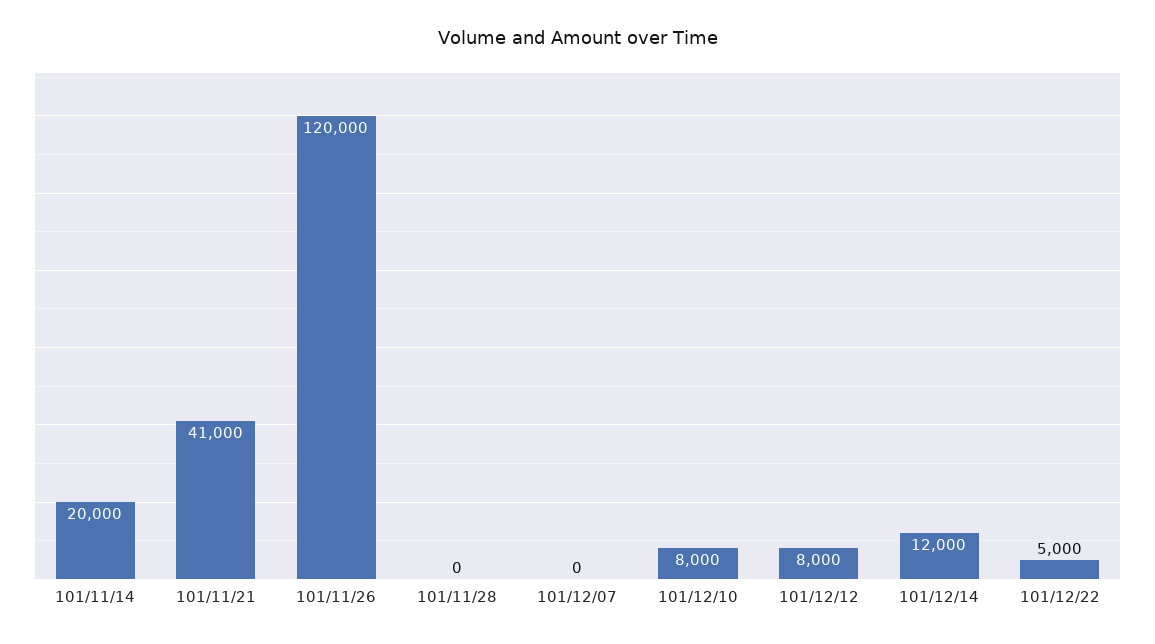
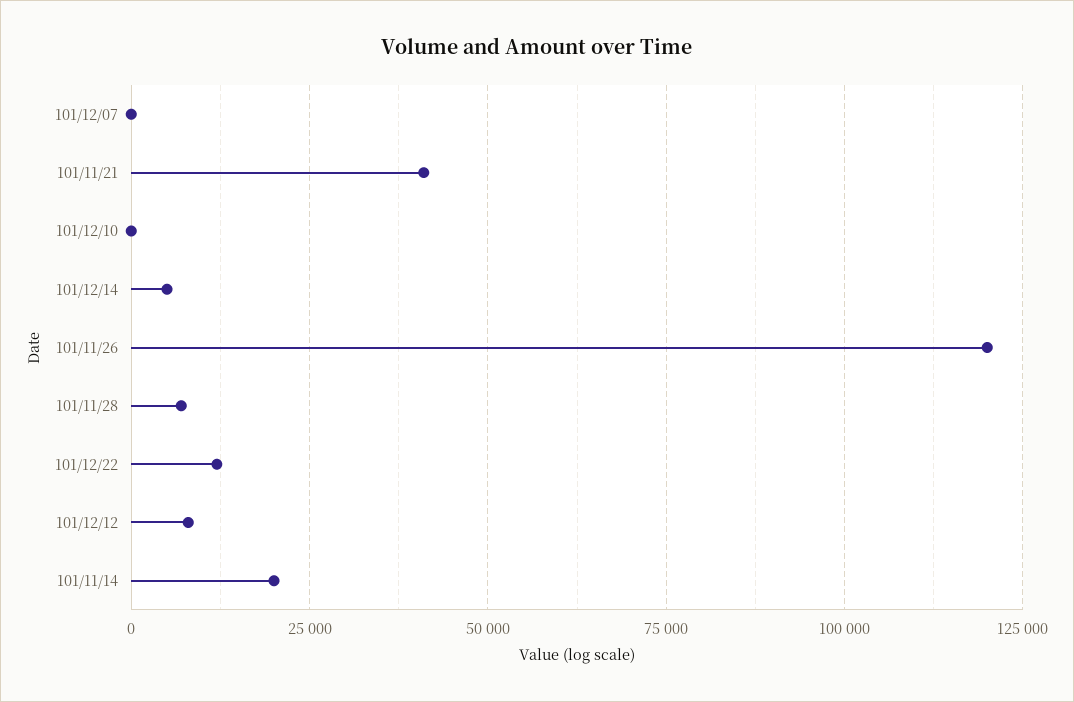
101/11/28: 0 -> 7500
101/12/10: 8000 -> 0
101/12/14: 12000 -> 5000
101/12/22: 5000 -> 12500

